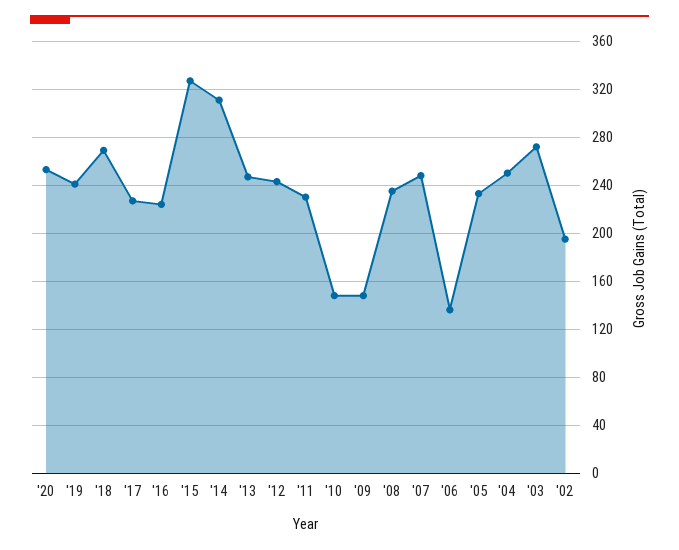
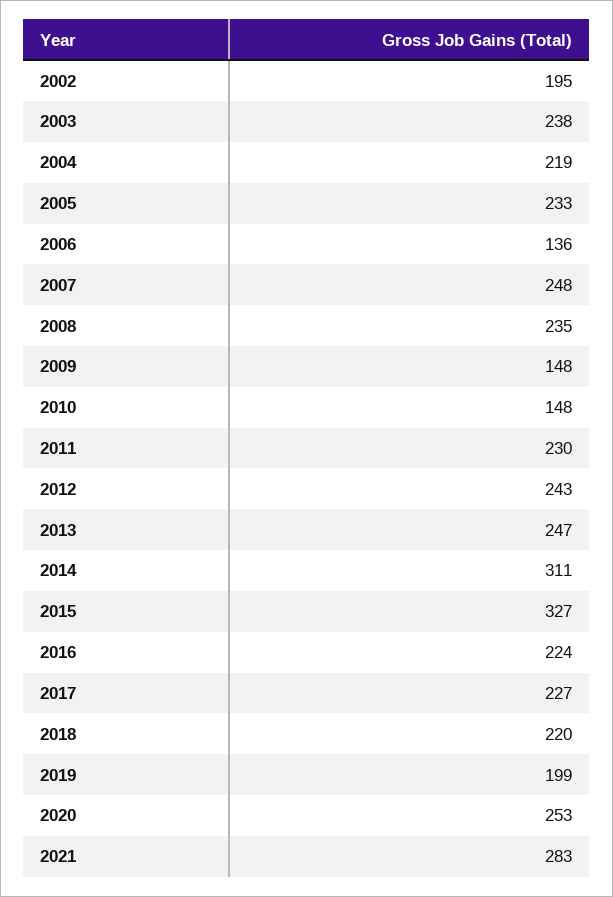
'19: 240 -> 199
'18: 270 -> 220
'04: 250 -> 219
'03: 270 -> 238
2021: none -> 283

